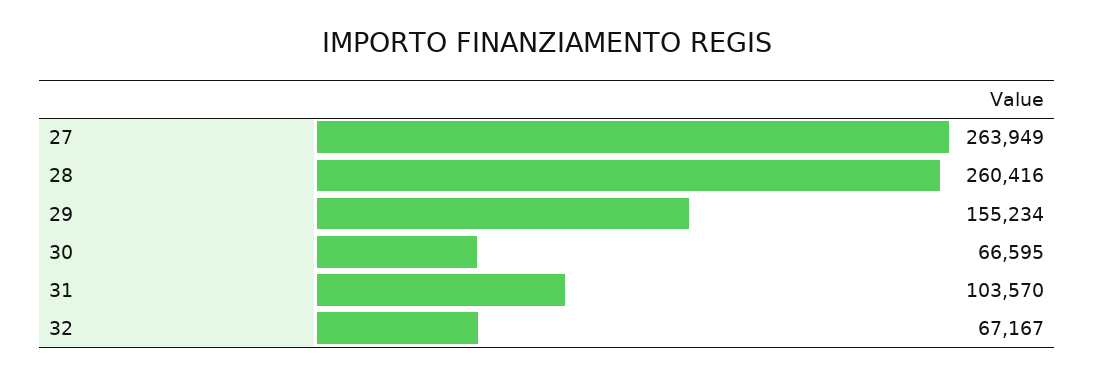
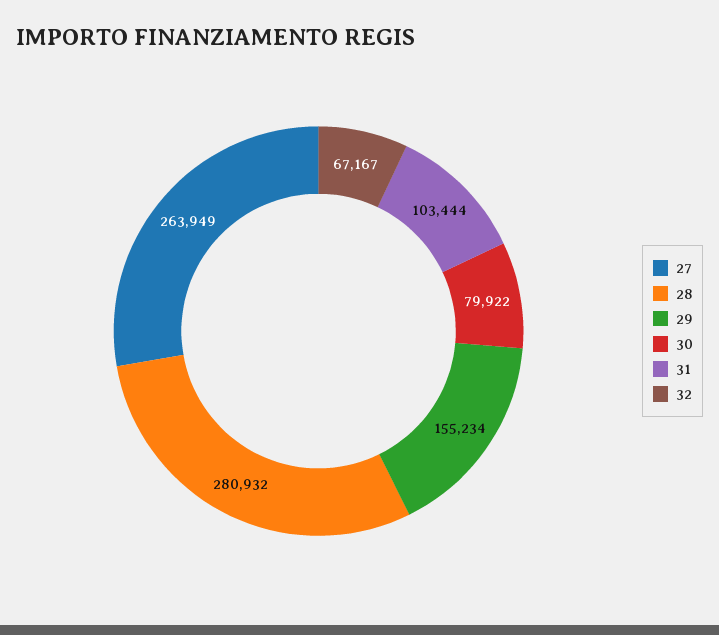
28: 260416 -> 280932
30: 66595 -> 79922
31: 103570 -> 103444

